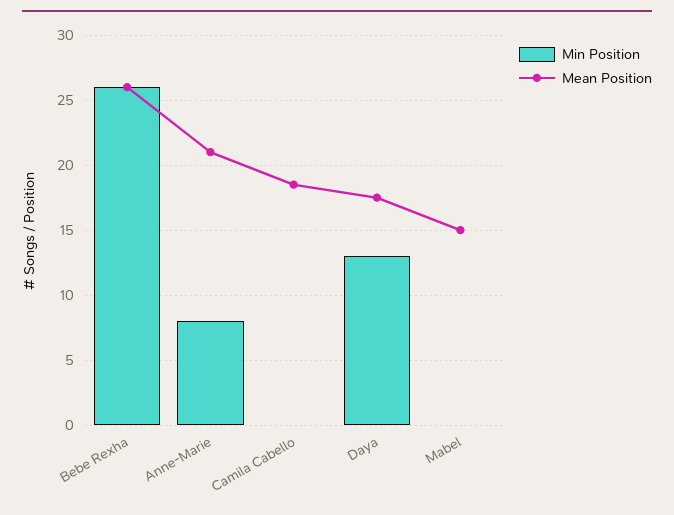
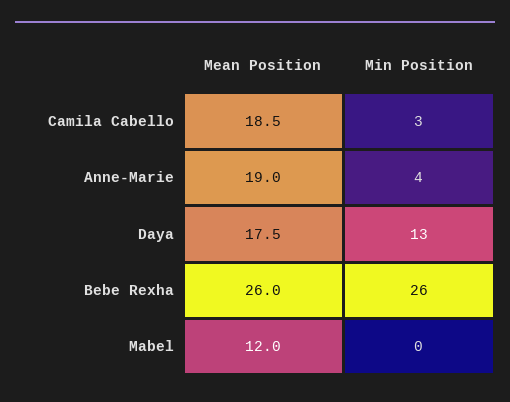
Min Position, Anne-Marie: 8 -> 4
Mean Position, Anne-Marie: 21 -> 19
Min Position, Camila Cabello: 0 -> 3
Mean Position, Mabel: 15 -> 12

